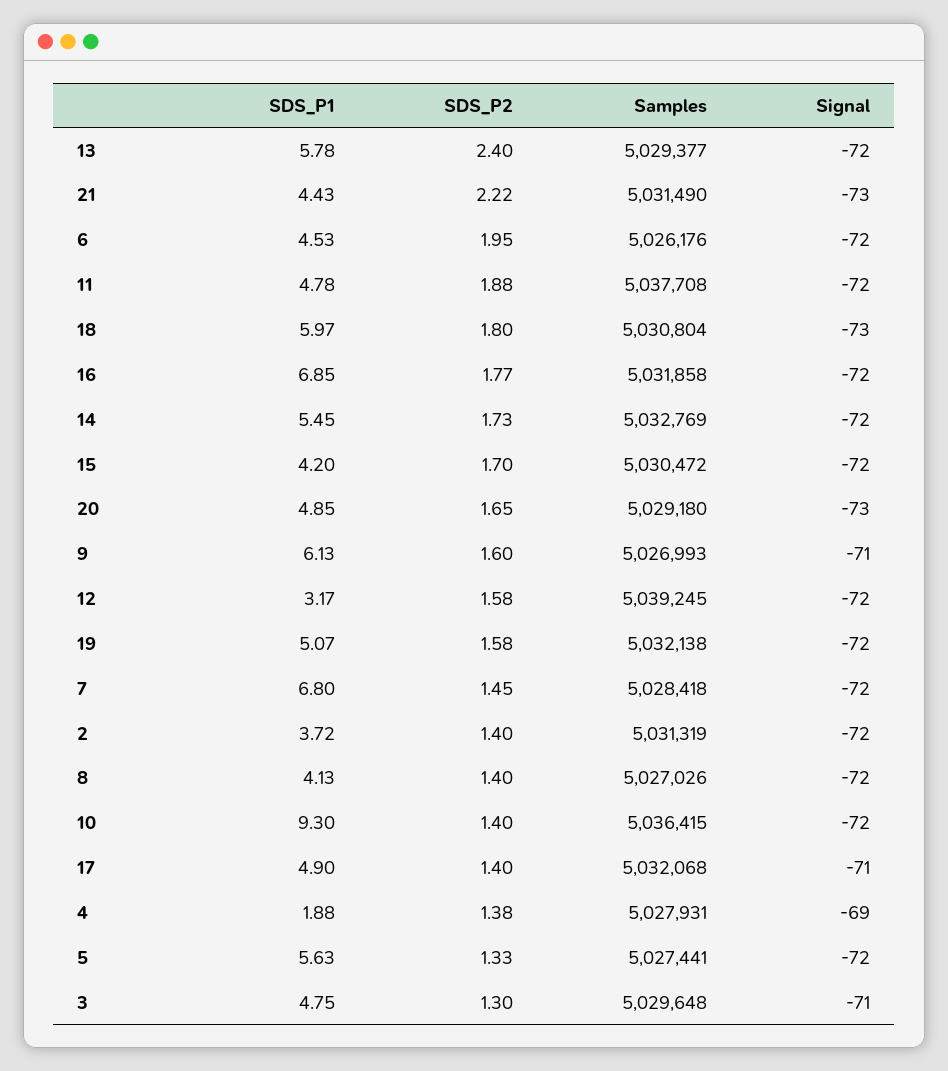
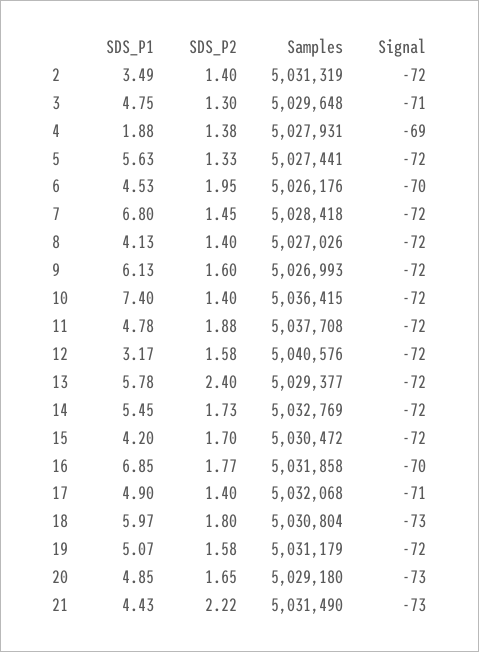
Signal, 6: -72 -> -70
Signal, 16: -72 -> -70
Signal, 9: -71 -> -72
Samples, 12: 5039245 -> 5040576
Samples, 19: 5032138 -> 5031179
SDS_P1, 2: 3.72 -> 3.49
SDS_P1, 10: 9.3 -> 7.4

